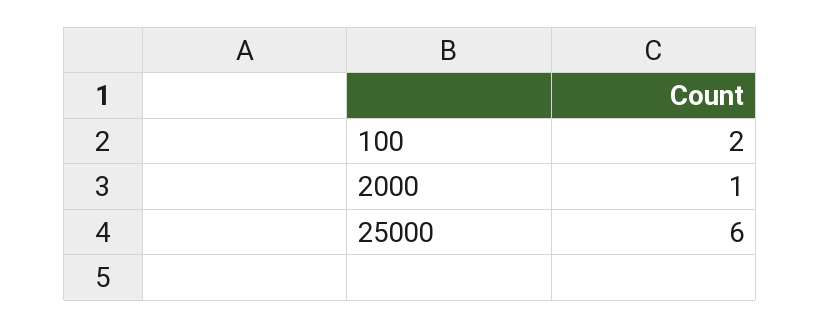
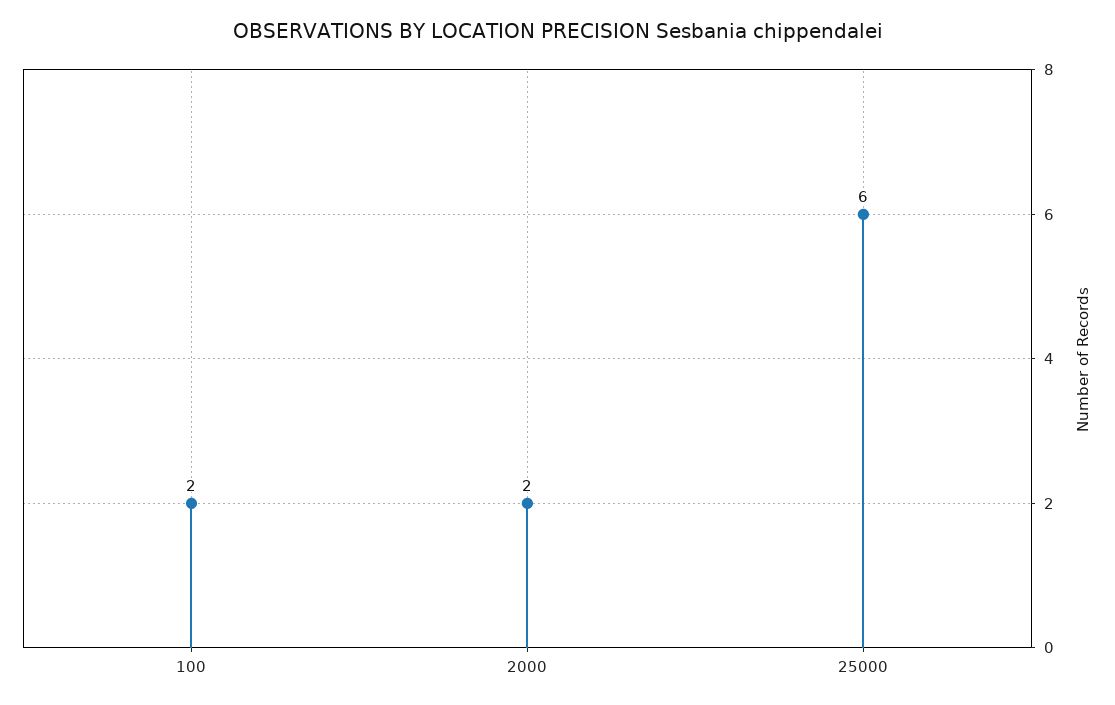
2000: 1 -> 2

